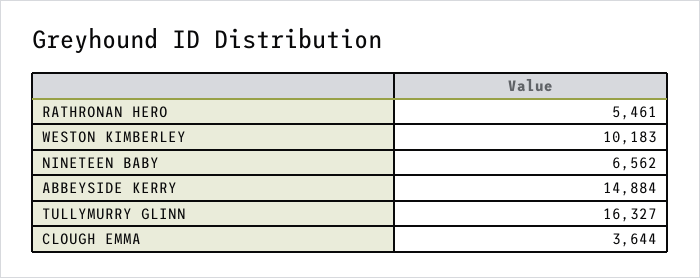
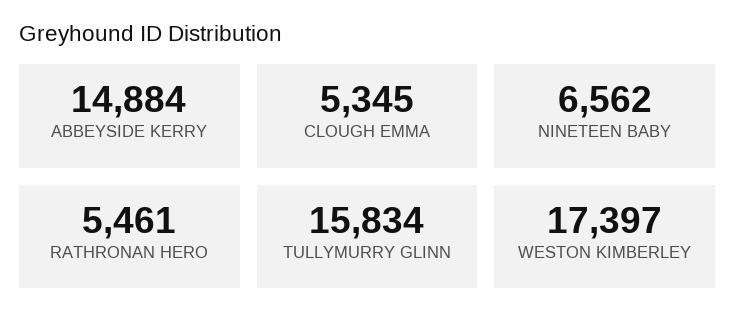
WESTON KIMBERLEY: 10183 -> 17397
TULLYMURRY GLINN: 16327 -> 15834
CLOUGH EMMA: 3644 -> 5345

